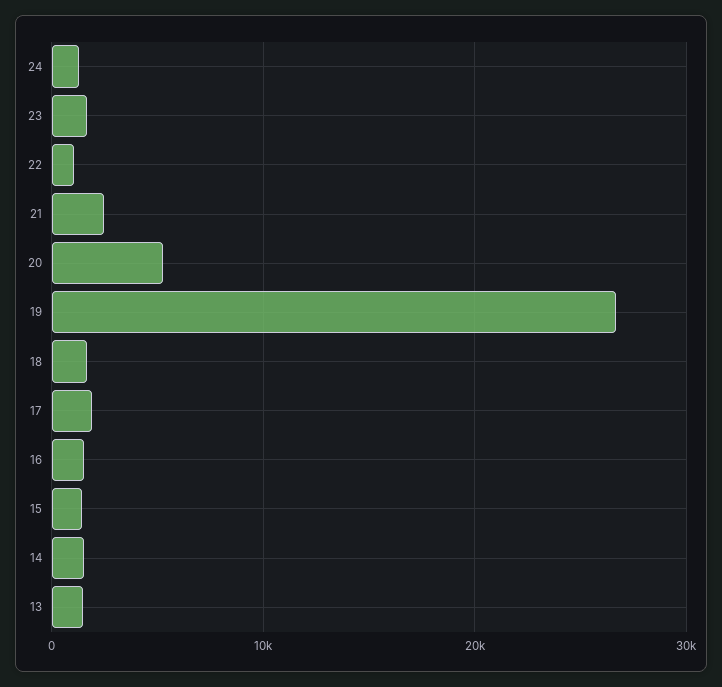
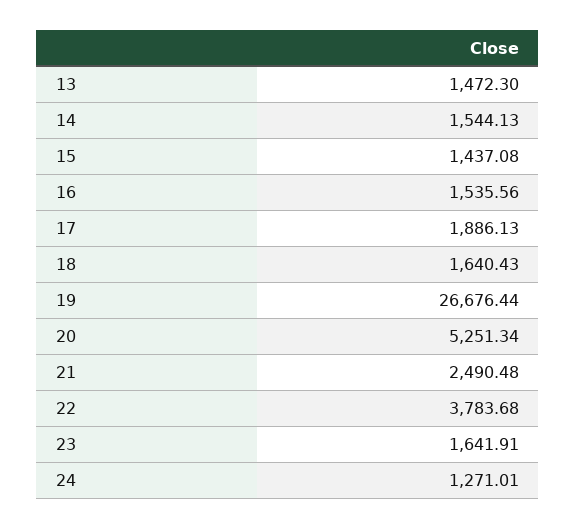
22: 1000 -> 3783.68

